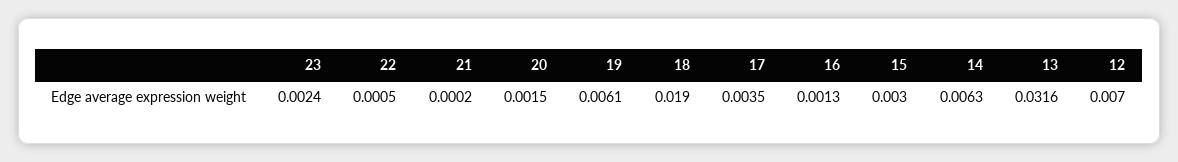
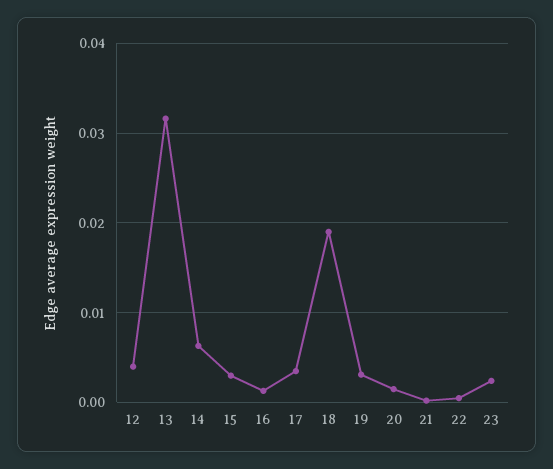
19: 0.0061 -> 0.003
12: 0.007 -> 0.004

